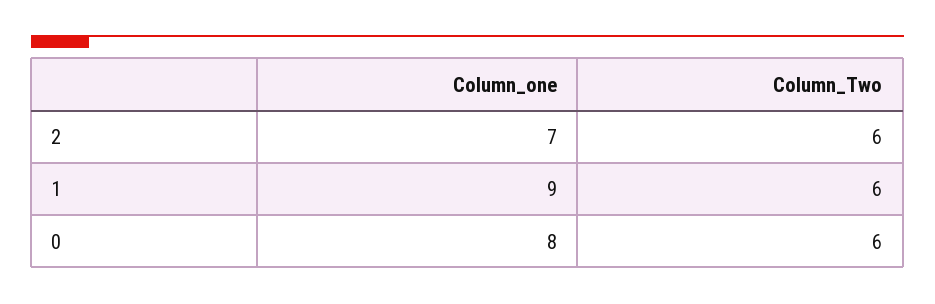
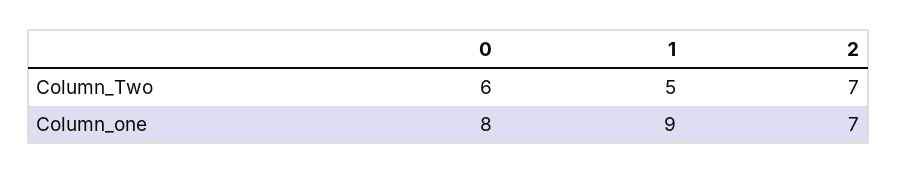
Column_Two, 2: 6 -> 7
Column_Two, 1: 6 -> 5

